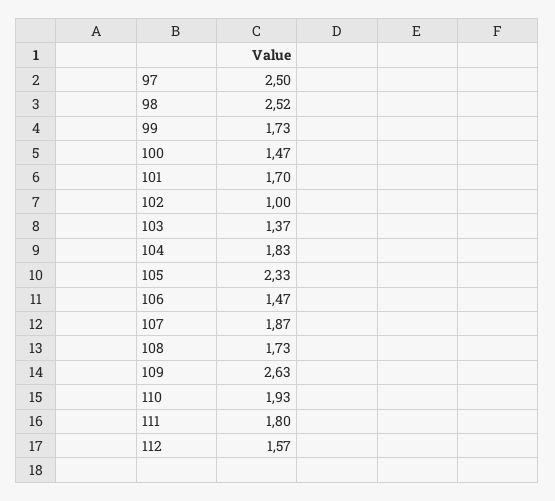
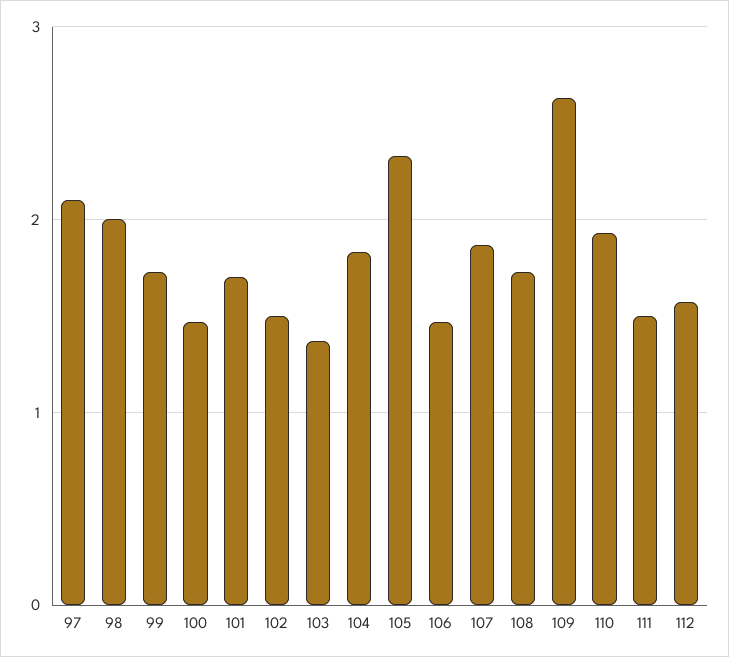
97: 2.5 -> 2.1
98: 2.52 -> 2
102: 1 -> 1.5
111: 1.8 -> 1.5

